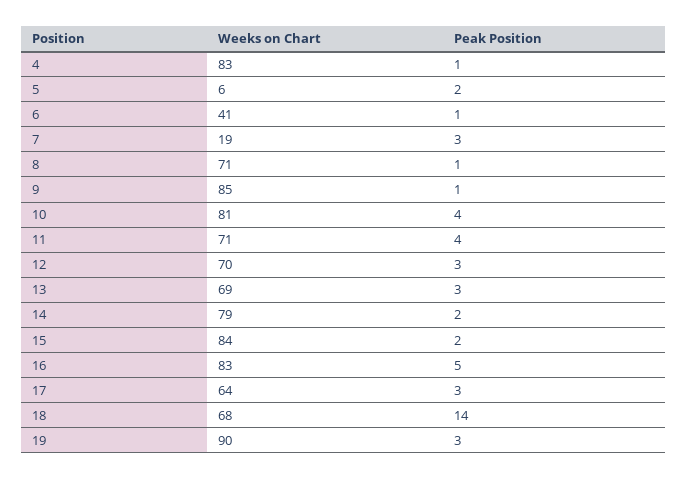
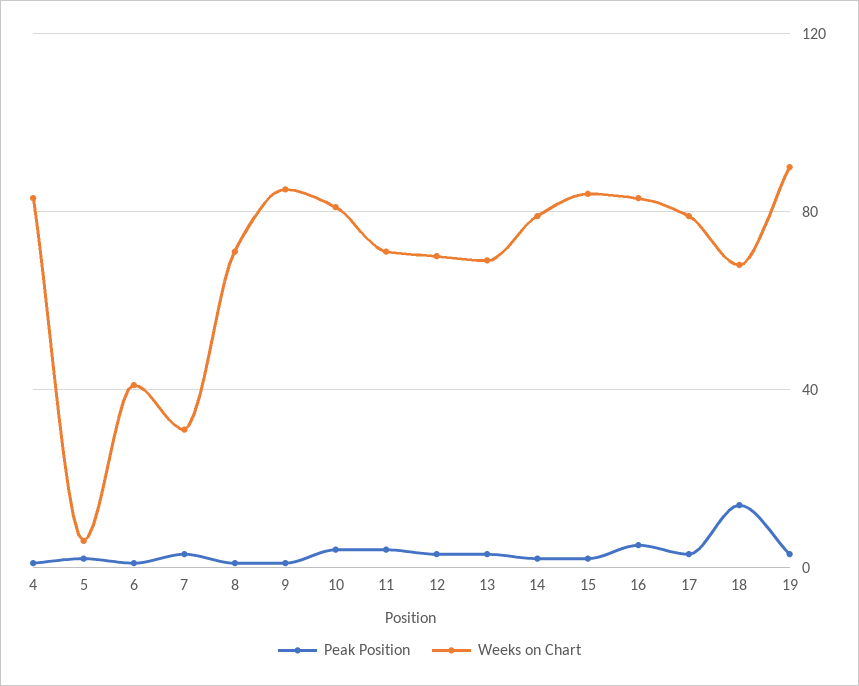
Weeks on Chart, 7: 19 -> 30
Weeks on Chart, 17: 64 -> 80

